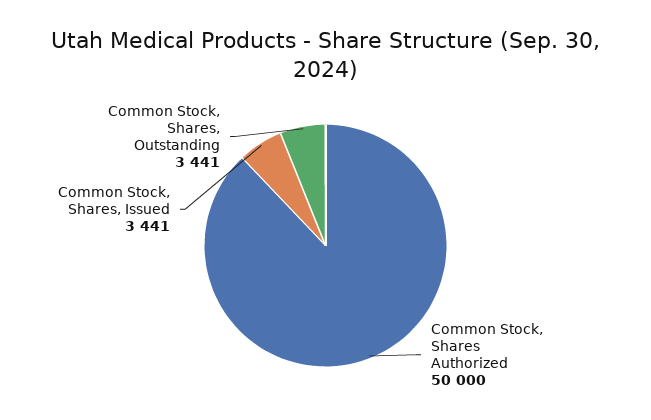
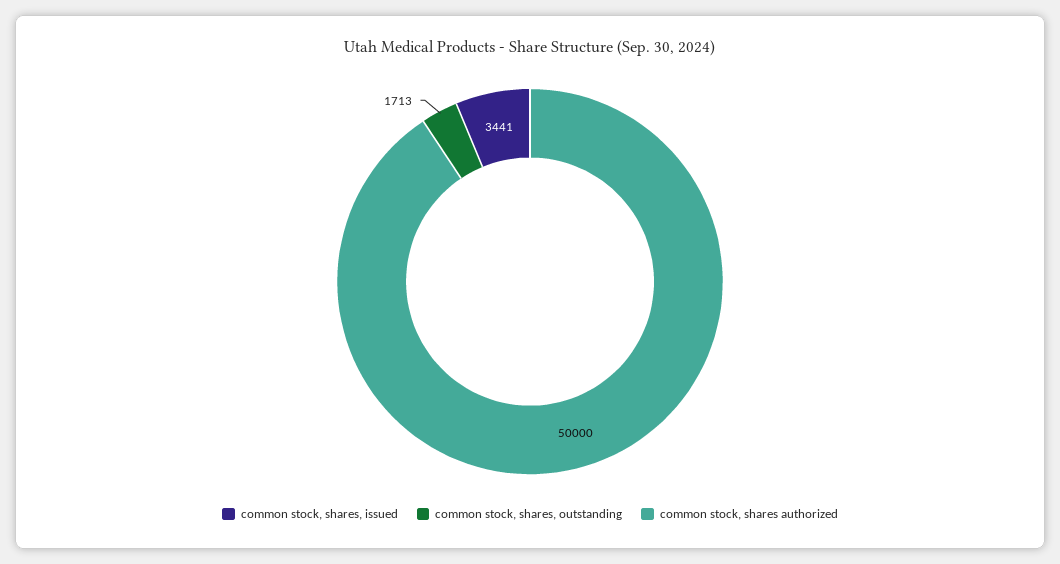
Common Stock, Shares, Outstanding: 3441 -> 1713

